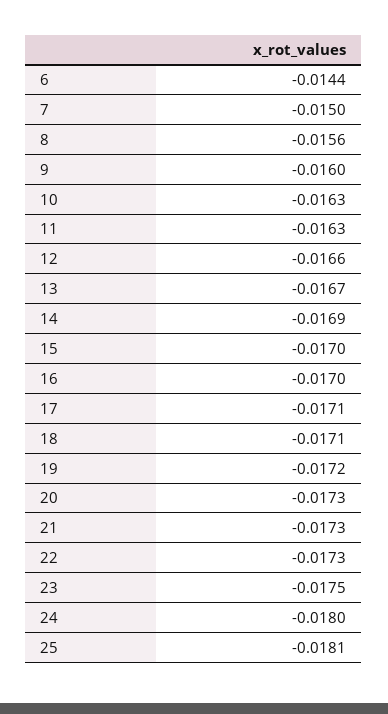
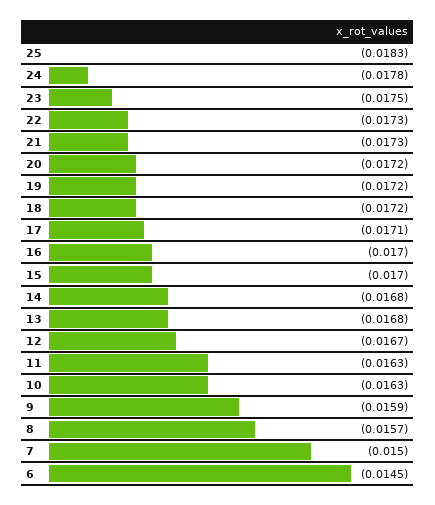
6: -0.0144 -> -0.0145
8: -0.0156 -> -0.0157
9: -0.016 -> -0.0159
12: -0.0166 -> -0.0167
13: -0.0167 -> -0.0168
14: -0.0169 -> -0.0168
18: -0.0171 -> -0.0172
20: -0.0173 -> -0.0172
24: -0.018 -> -0.0178
25: -0.0181 -> -0.0183

